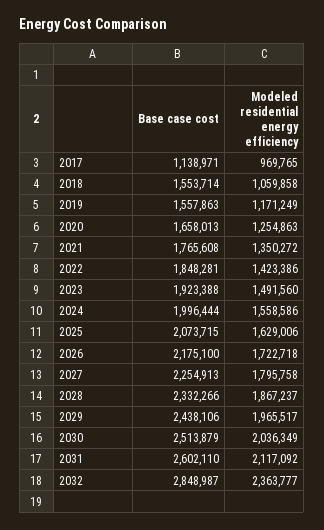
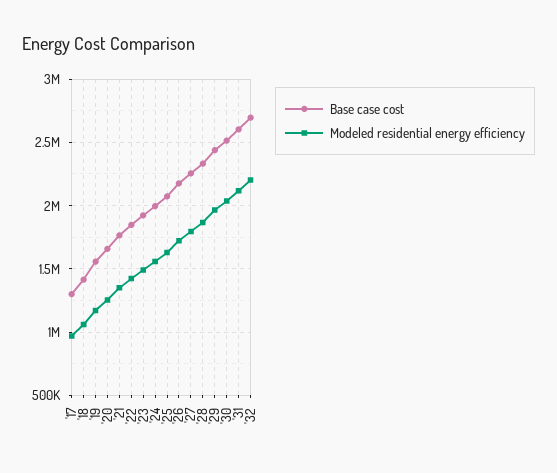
Base case cost, 2017: 1138971 -> 1300000
Base case cost, 2018: 1553714 -> 1400000
Base case cost, 2032: 2848987 -> 2700000
Modeled residential energy efficiency, 2032: 2363777 -> 2200000

